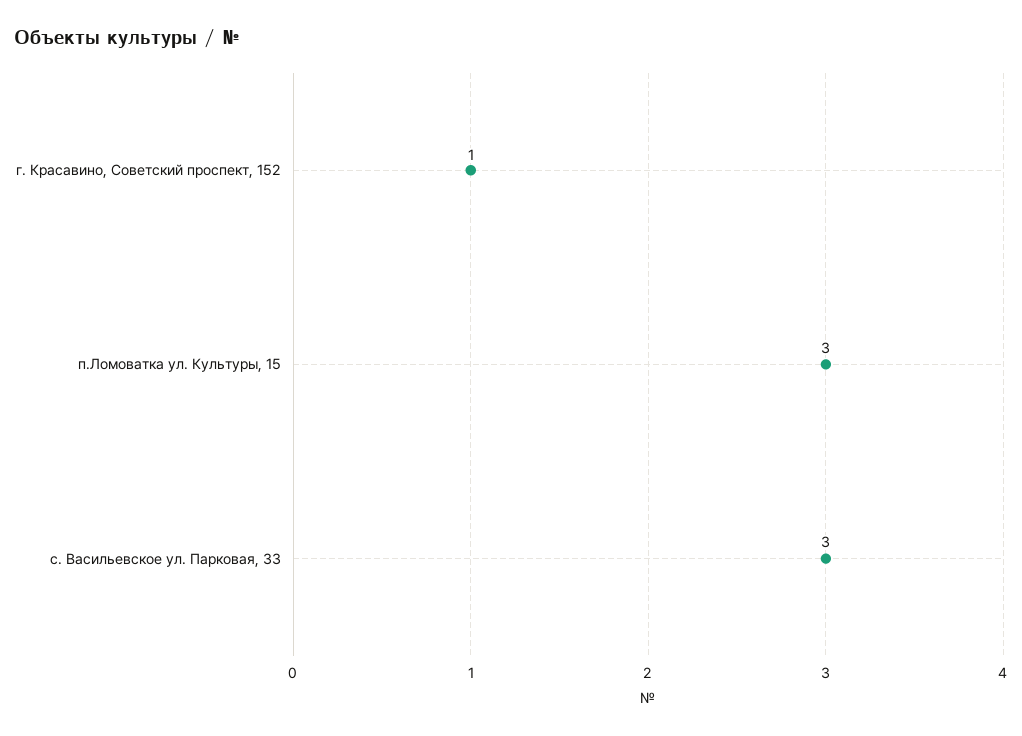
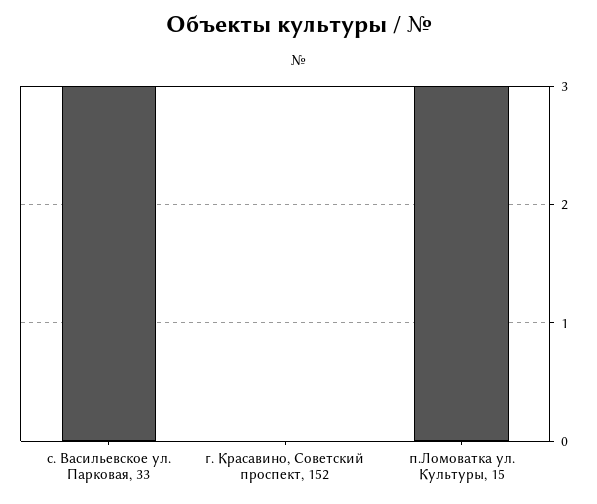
г. Красавино, Советский проспект, 152: 1 -> 0

